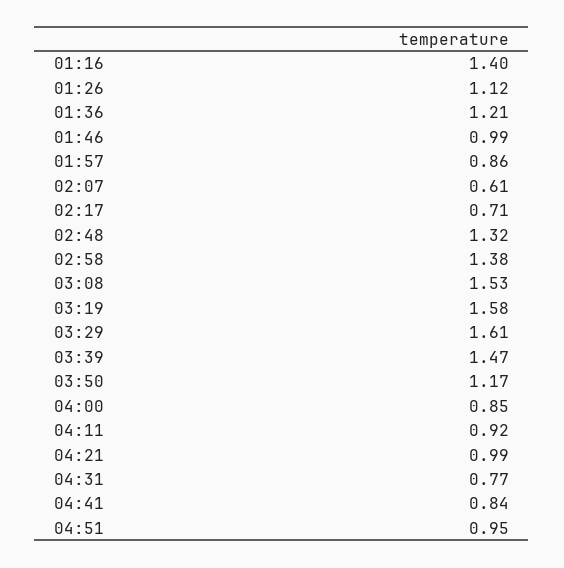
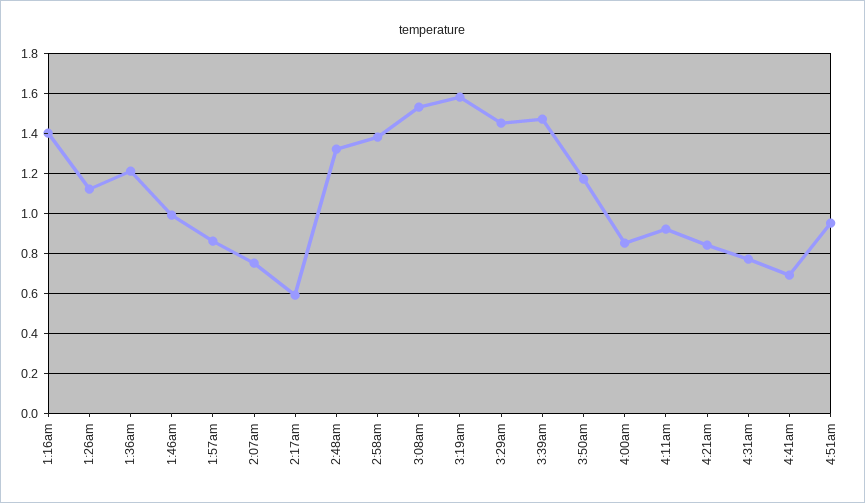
02:07: 0.61 -> 0.75
02:17: 0.71 -> 0.6
03:29: 1.61 -> 1.45
04:21: 0.99 -> 0.85
04:41: 0.84 -> 0.7

